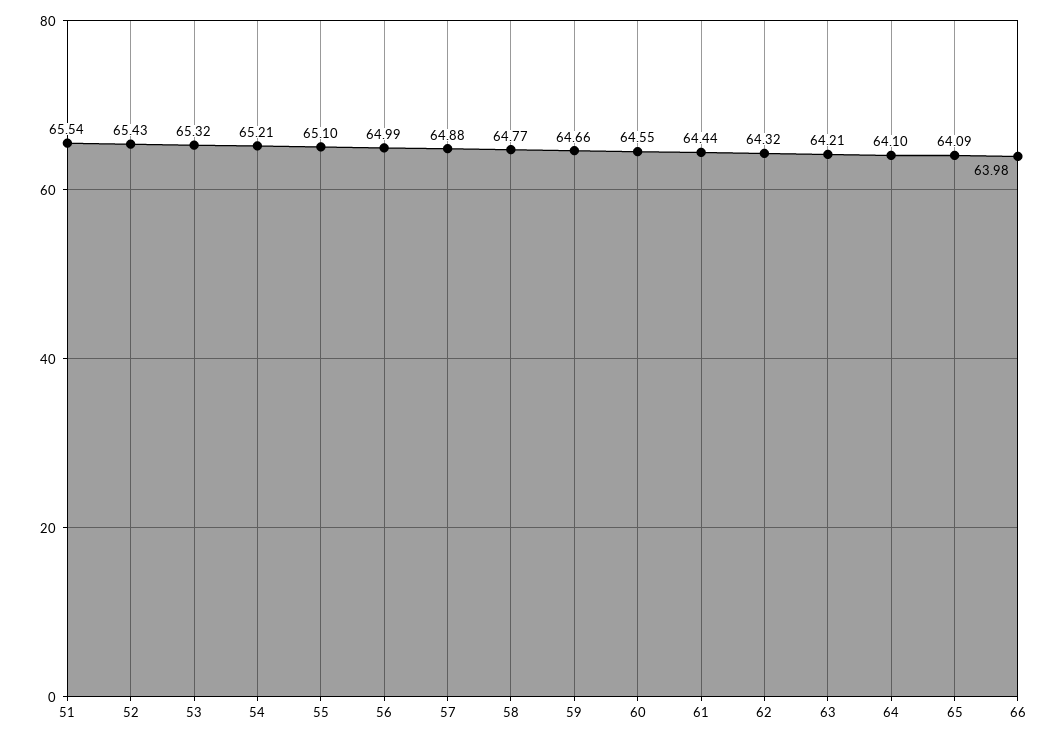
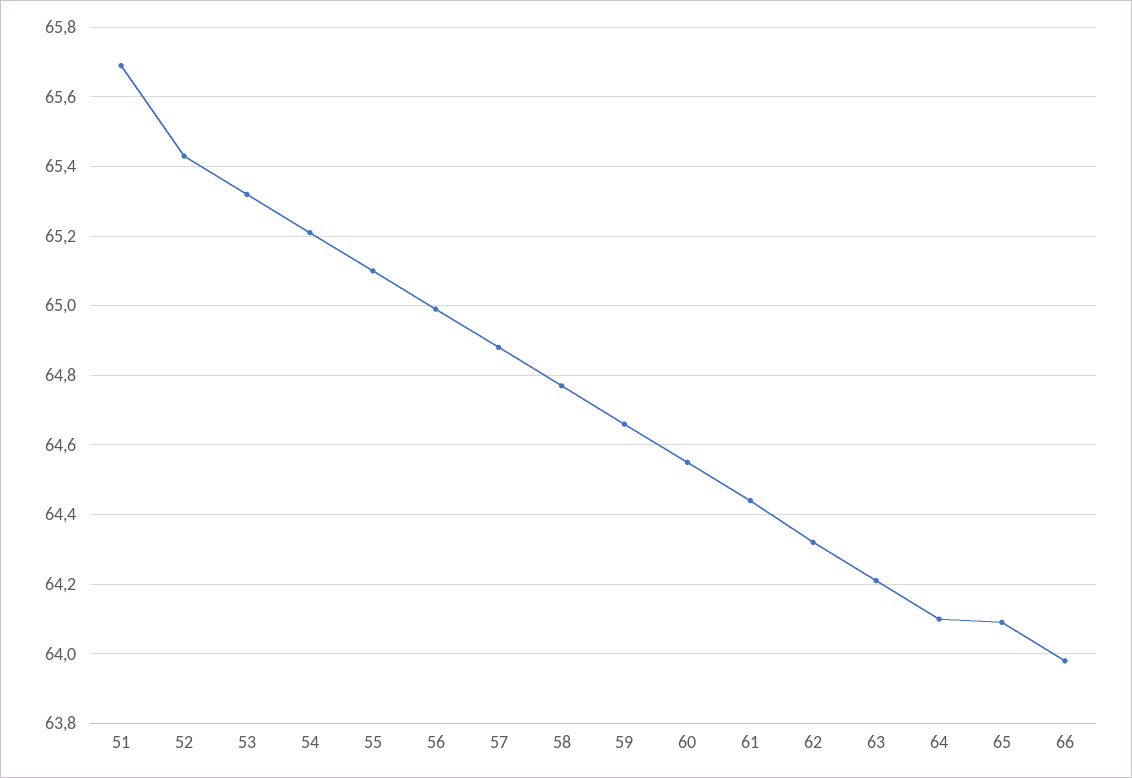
51: 65.54 -> 65.7

